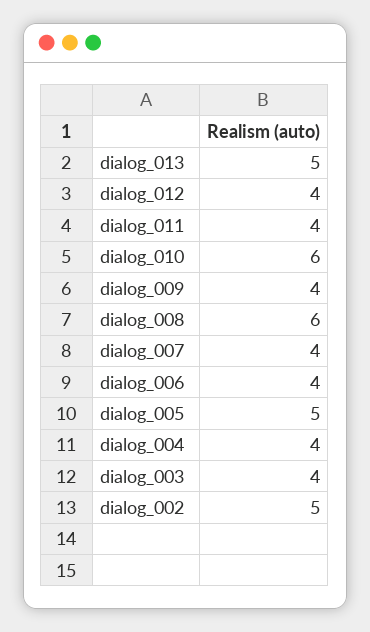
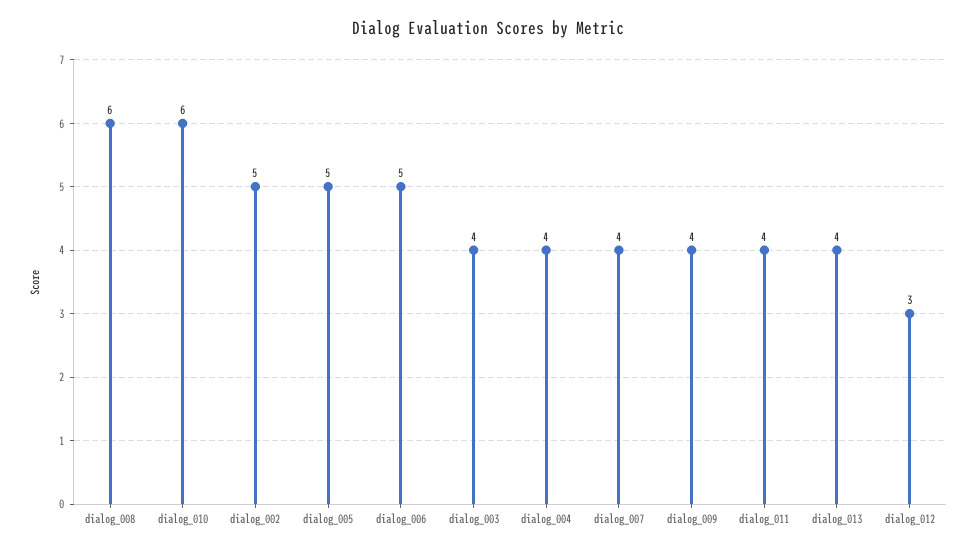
dialog_013: 5 -> 4
dialog_012: 4 -> 3
dialog_006: 4 -> 5

